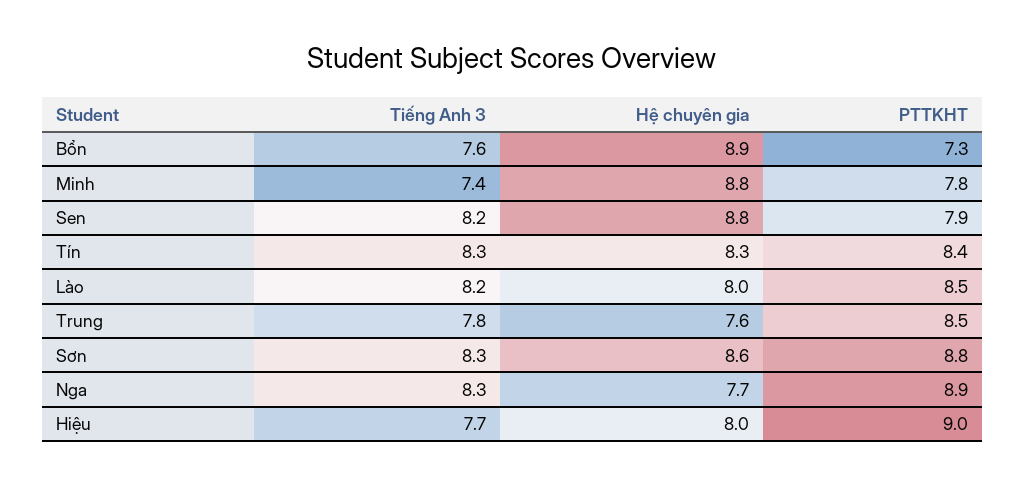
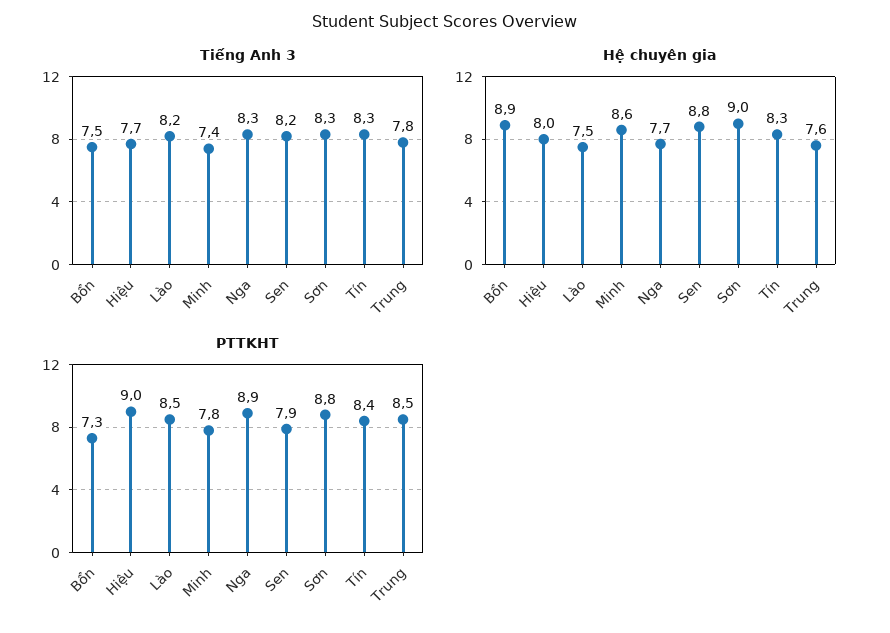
Tiếng Anh 3, Bổn: 7.6 -> 7.5
Hệ chuyên gia, Minh: 8.8 -> 8.6
Hệ chuyên gia, Lào: 8 -> 7.5
Hệ chuyên gia, Sơn: 8.6 -> 9

